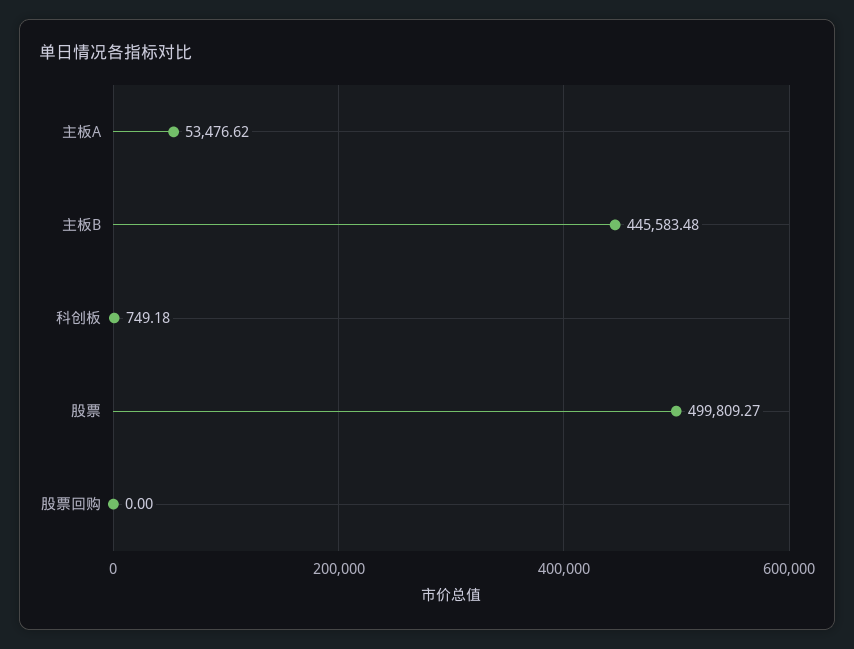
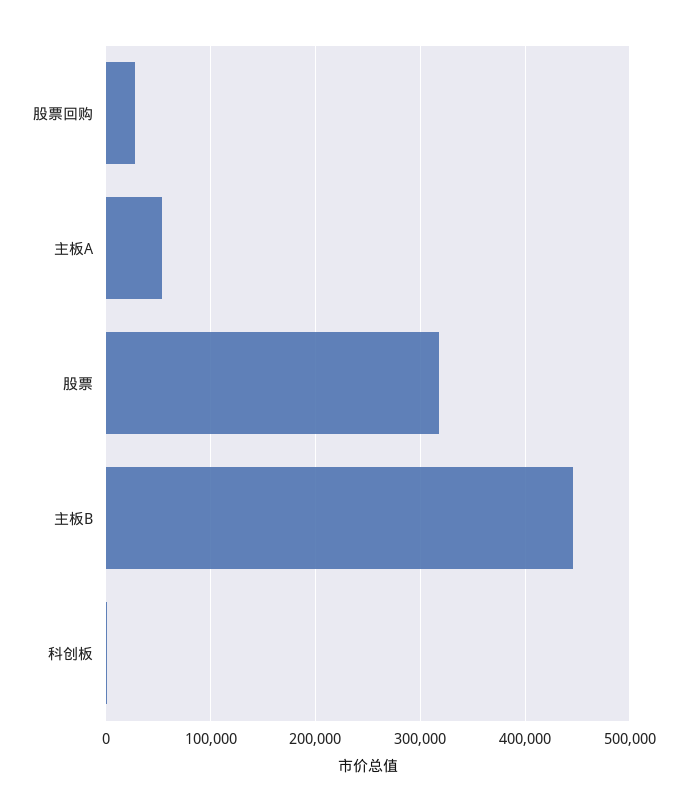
股票: 499809.27 -> 320000
股票回购: 0 -> 30000

